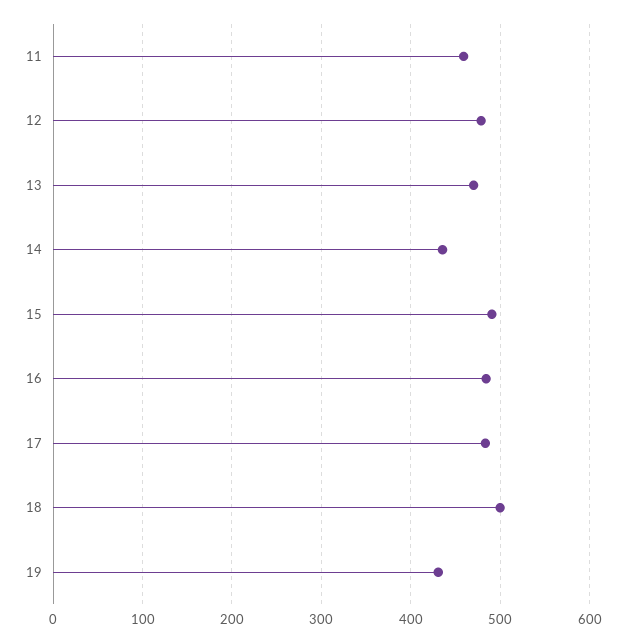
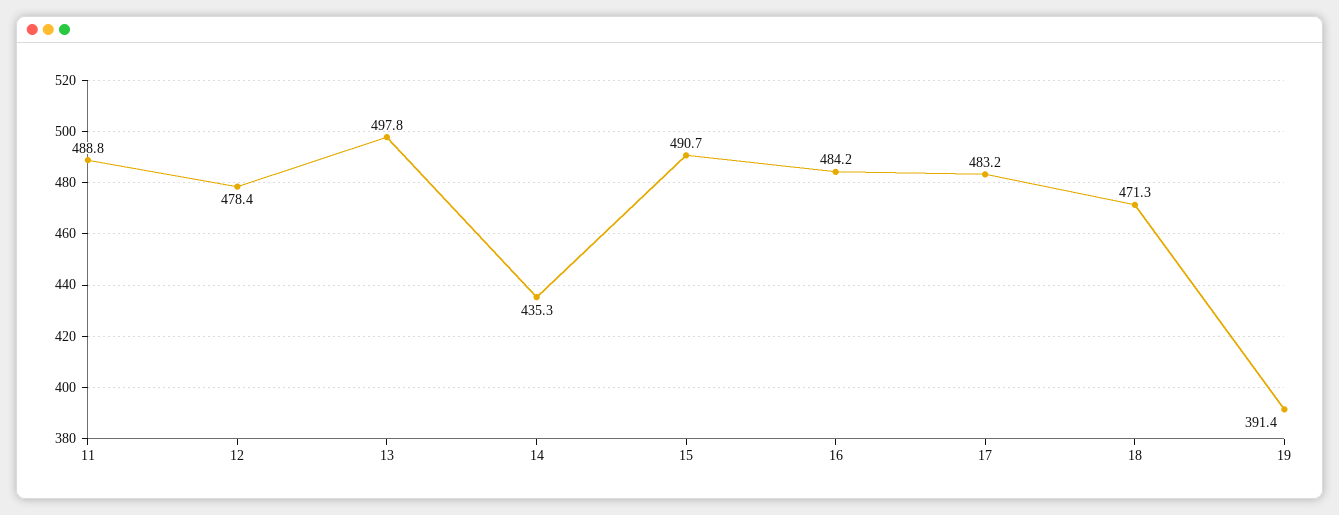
11: 460 -> 488.8
13: 470 -> 497.8
18: 500 -> 471.3
19: 430 -> 391.4

